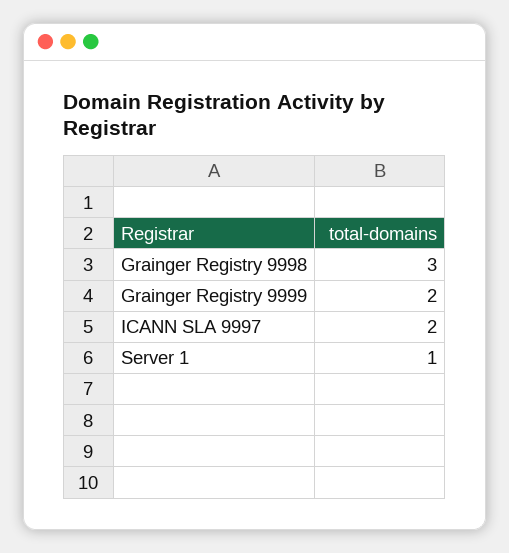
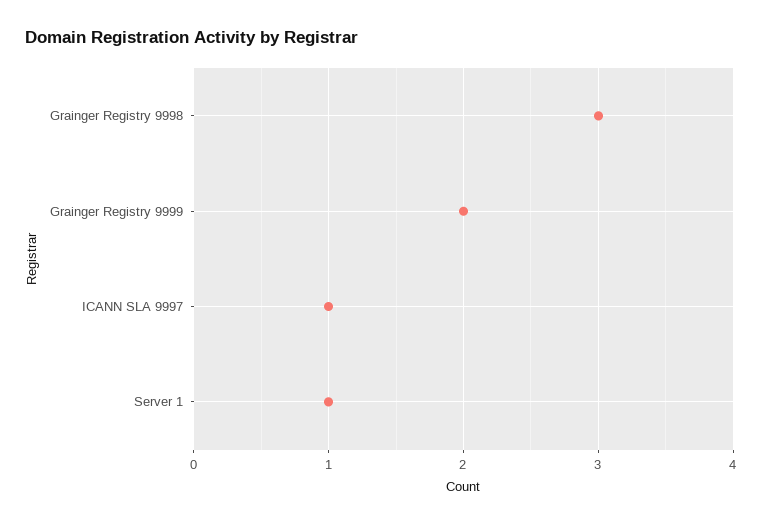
ICANN SLA 9997: 2 -> 1

